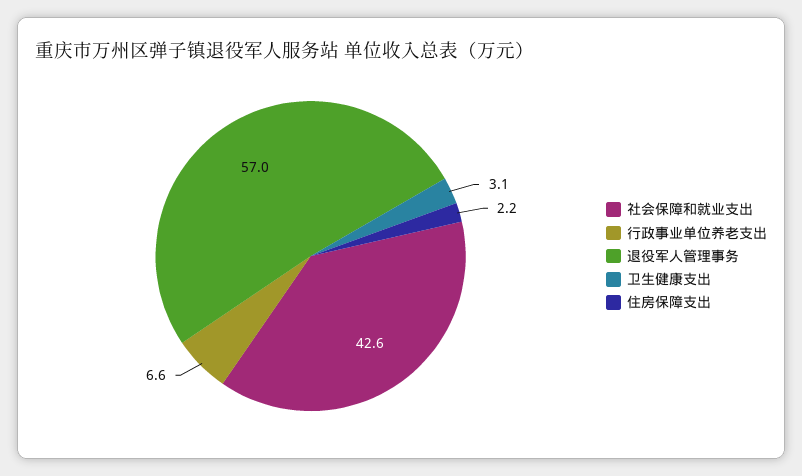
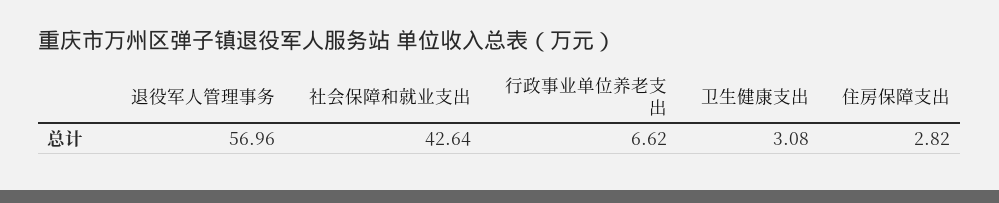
住房保障支出: 2.2 -> 2.82

